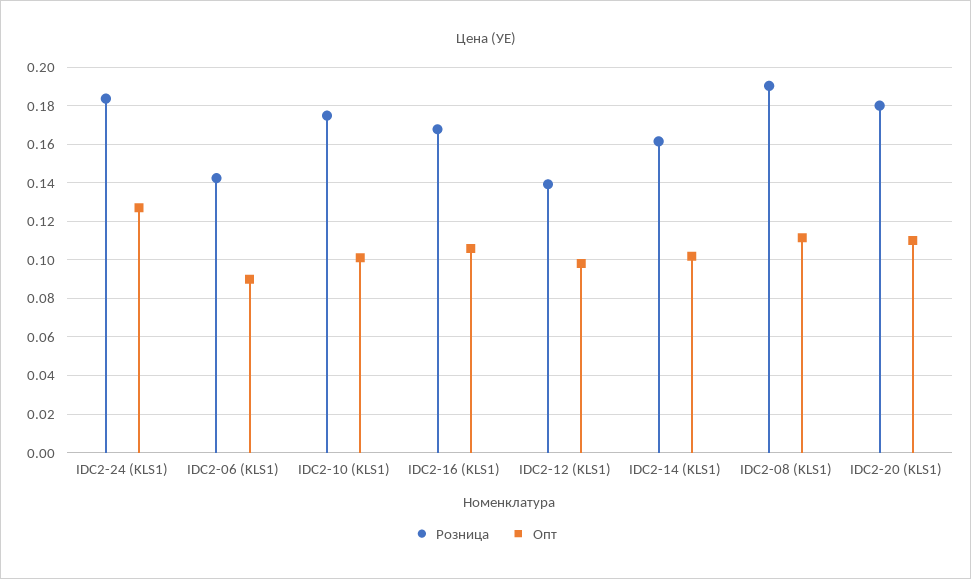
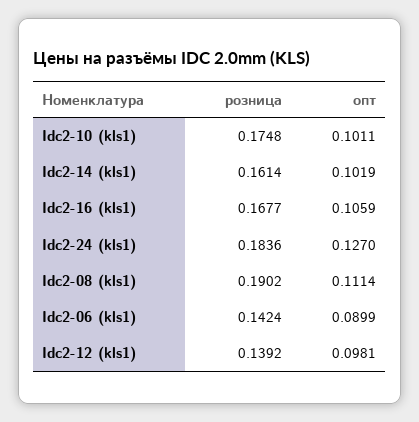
Розница, IDC2-20 (KLS1): 0.18 -> none
Опт, IDC2-20 (KLS1): 0.11 -> none

